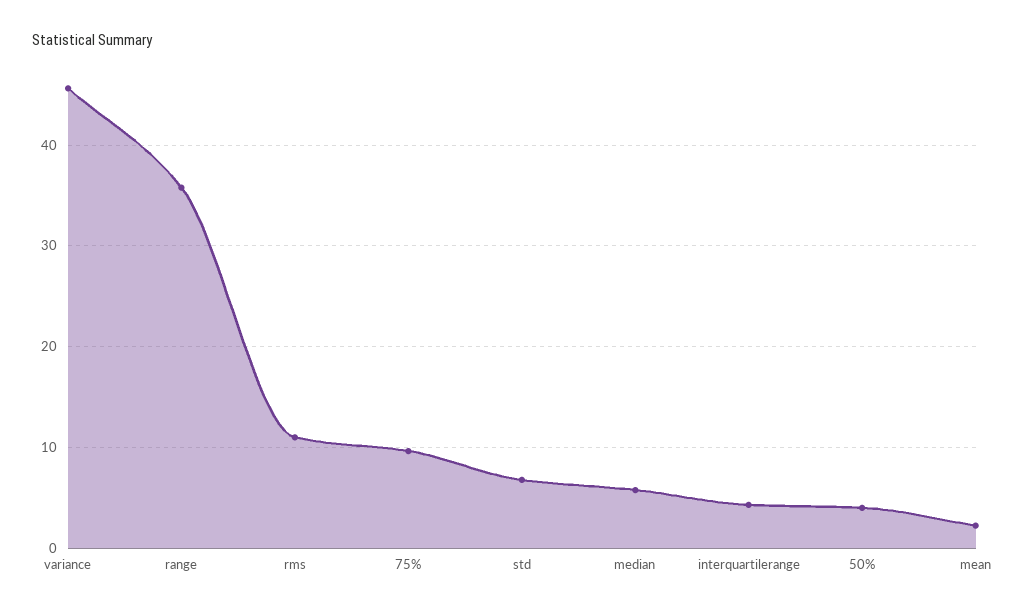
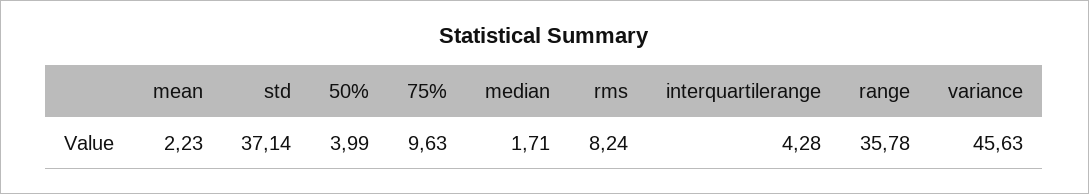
rms: 11 -> 8.24
std: 7 -> 37.14
median: 6 -> 1.71

